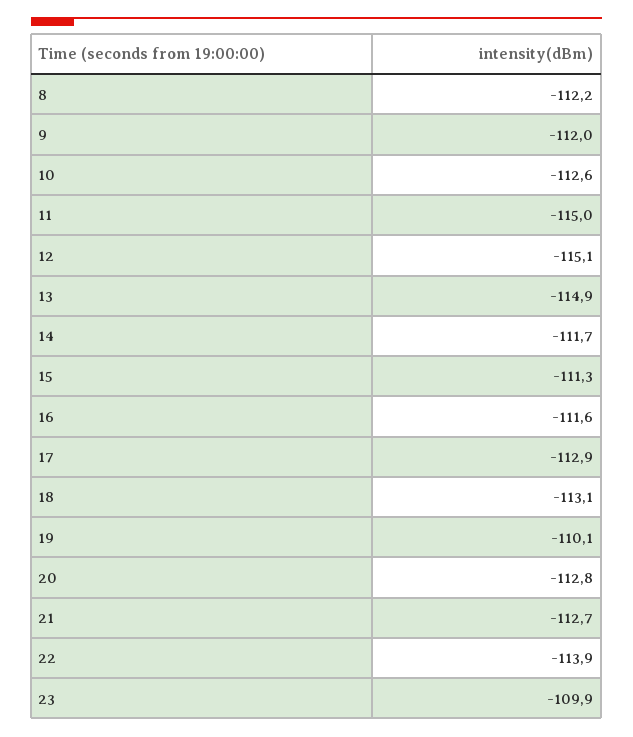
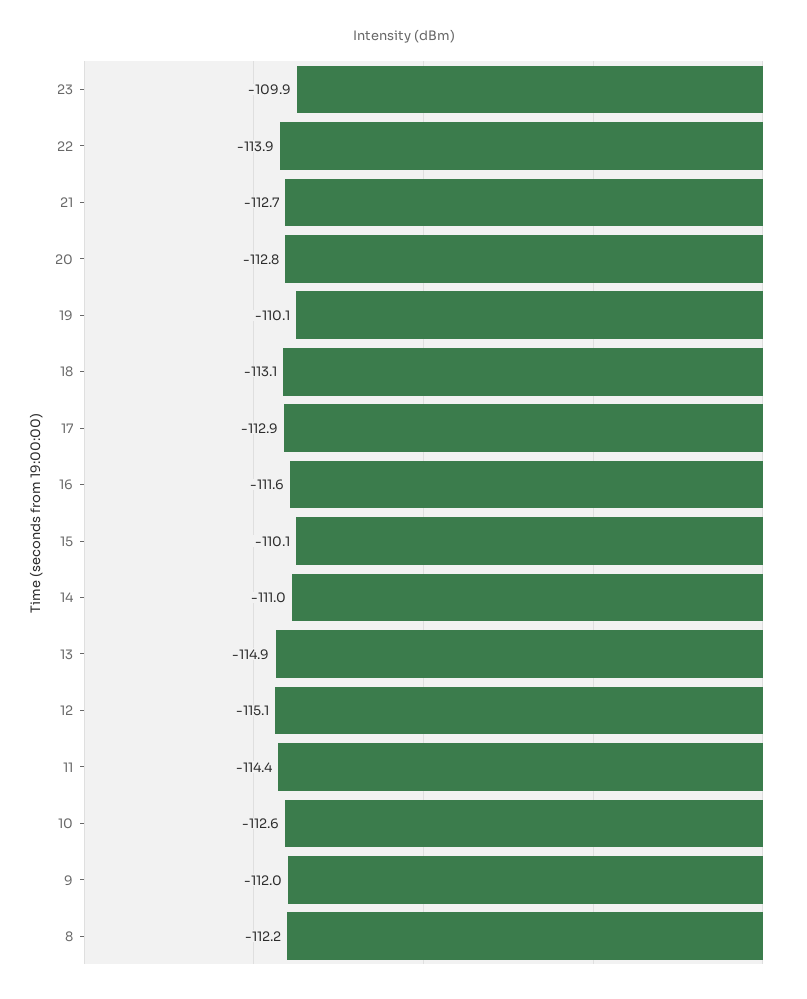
11: -115 -> -114.4
14: -111.7 -> -111
15: -111.3 -> -110.1

